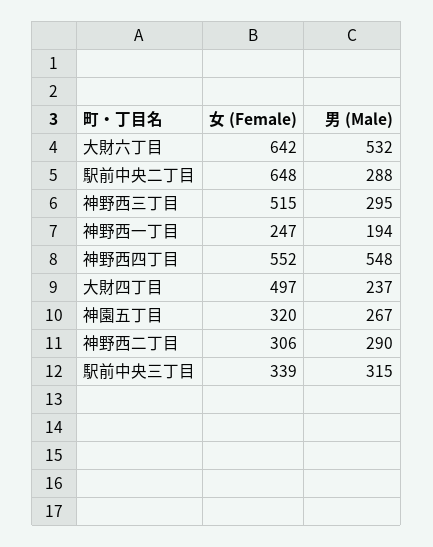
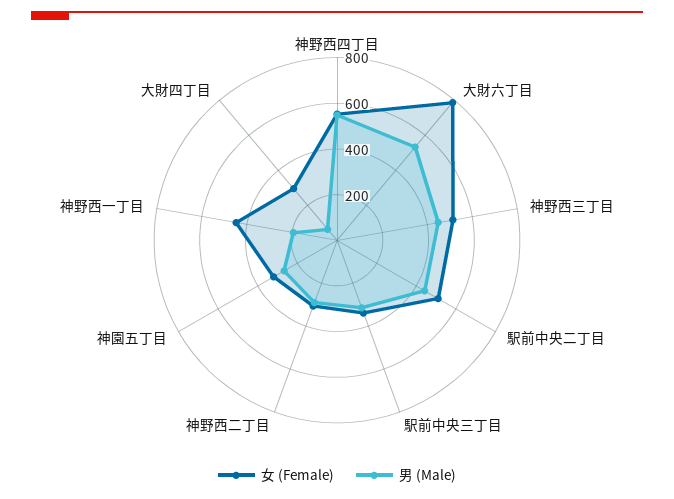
女 (Female), 大財六丁目: 642 -> 800
女 (Female), 駅前中央二丁目: 648 -> 500
男 (Male), 駅前中央二丁目: 288 -> 450
男 (Male), 神野西三丁目: 295 -> 450
女 (Female), 神野西一丁目: 247 -> 450
女 (Female), 大財四丁目: 497 -> 300
男 (Male), 大財四丁目: 237 -> 50

